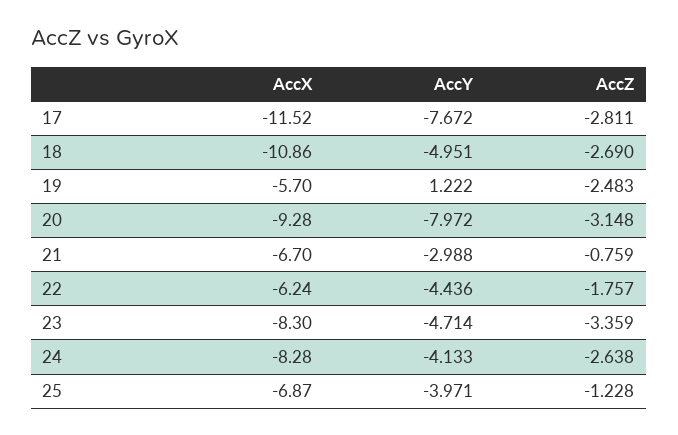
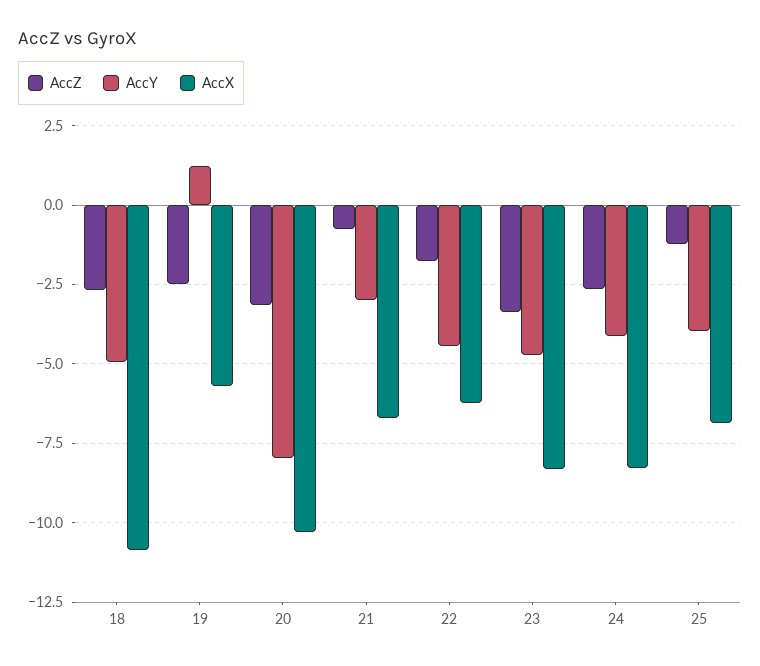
AccX, 17: -11.52 -> none
AccY, 17: -7.672 -> none
AccZ, 17: -2.811 -> none
AccX, 20: -9.28 -> -10.25

